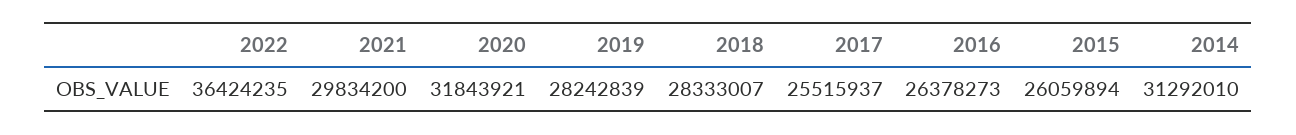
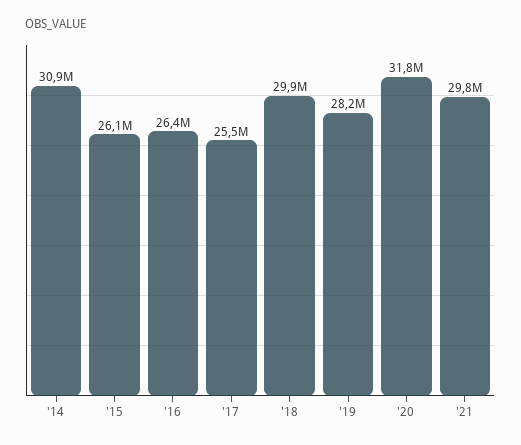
2022: 36424235 -> none
2018: 28333007 -> 29900000
2014: 31292010 -> 30900000

